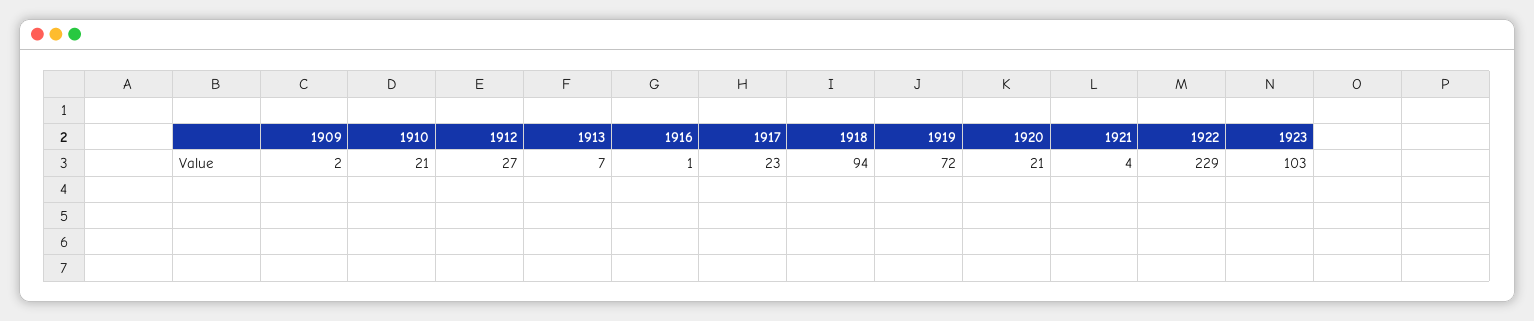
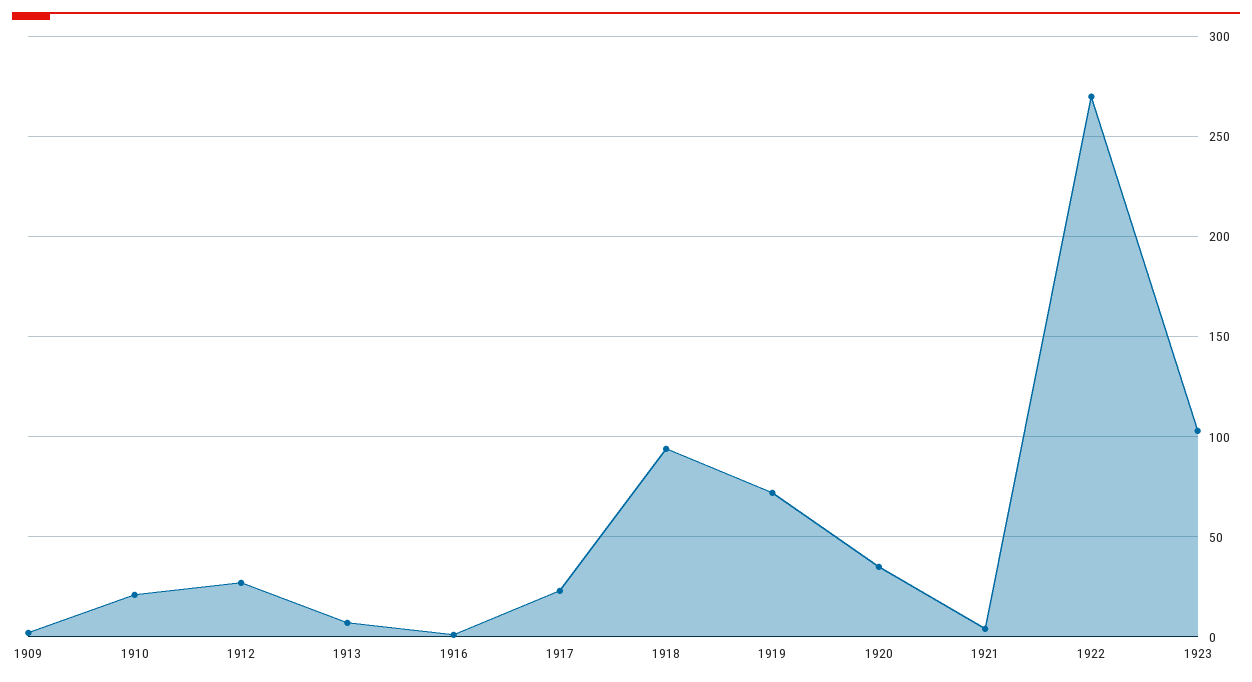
1920: 21 -> 35
1922: 229 -> 270

